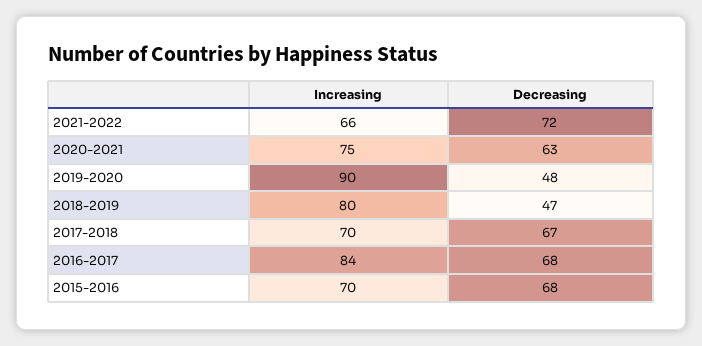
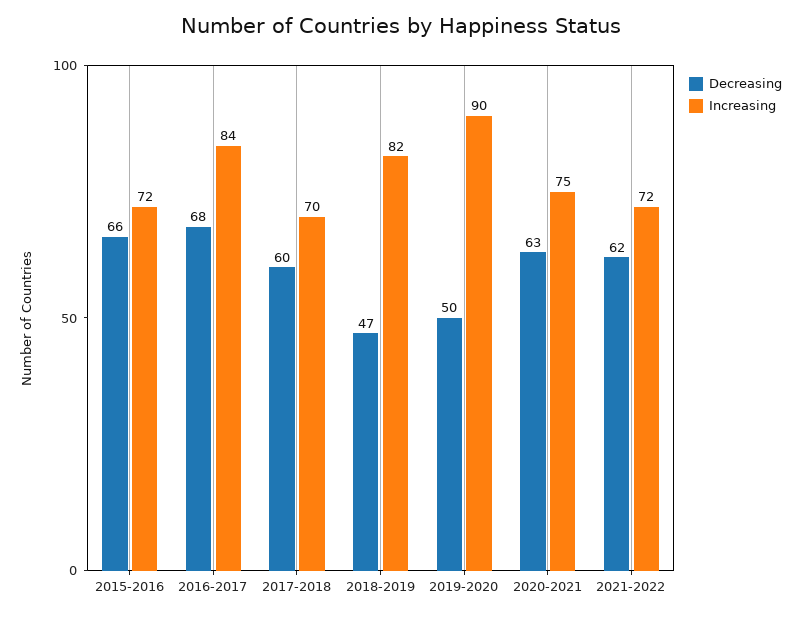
Increasing, 2021-2022: 66 -> 72
Decreasing, 2021-2022: 72 -> 62
Decreasing, 2019-2020: 48 -> 50
Increasing, 2018-2019: 80 -> 82
Decreasing, 2017-2018: 67 -> 60
Increasing, 2015-2016: 70 -> 72
Decreasing, 2015-2016: 68 -> 66

